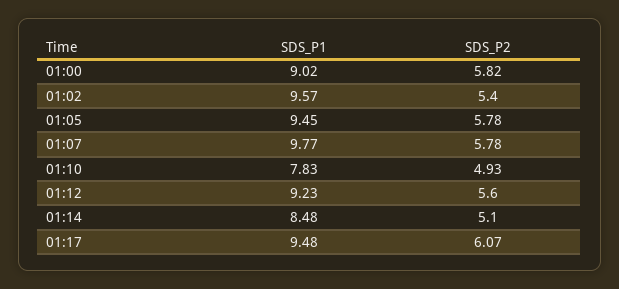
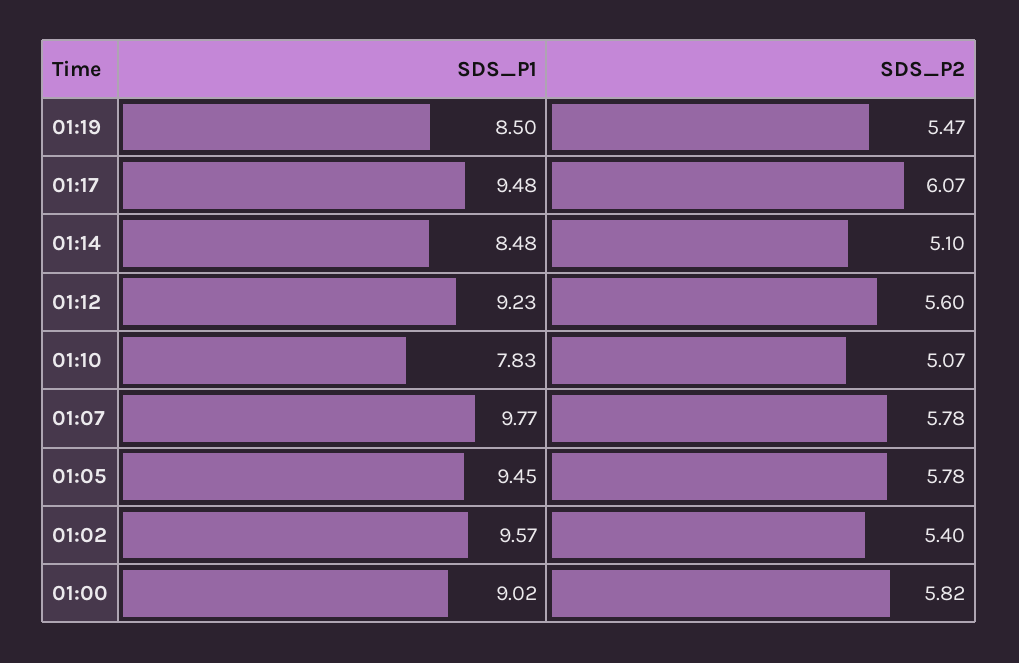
SDS_P2, 01:10: 4.93 -> 5.07
SDS_P1, 01:19: none -> 8.5
SDS_P2, 01:19: none -> 5.47

